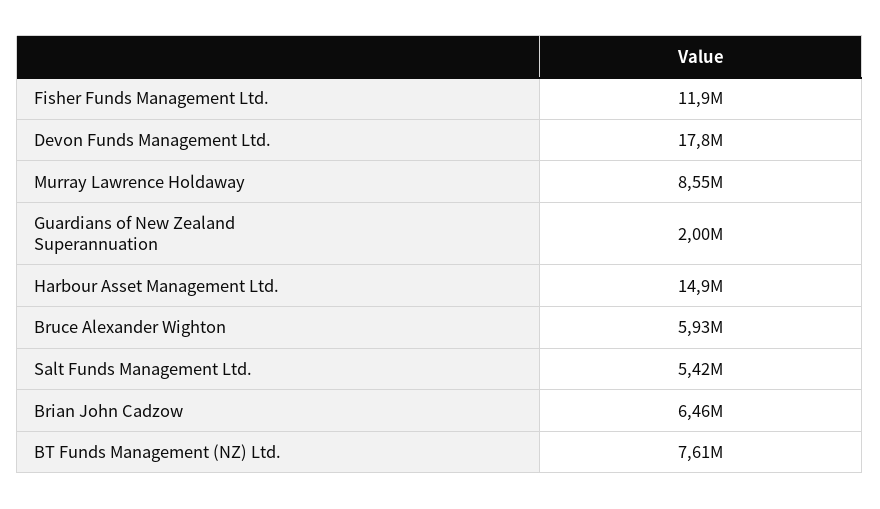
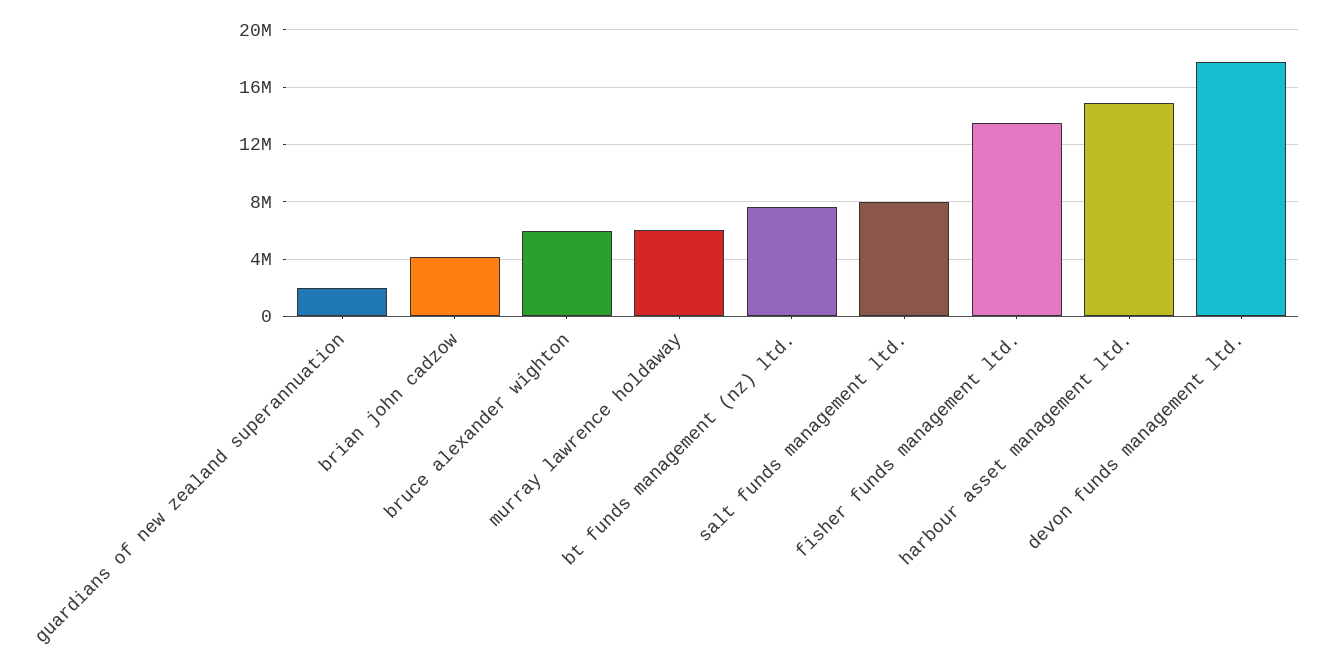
Fisher Funds Management Ltd.: 11900000 -> 13500000
Murray Lawrence Holdaway: 8550000 -> 6000000
Salt Funds Management Ltd.: 5420000 -> 8000000
Brian John Cadzow: 6460000 -> 4000000

